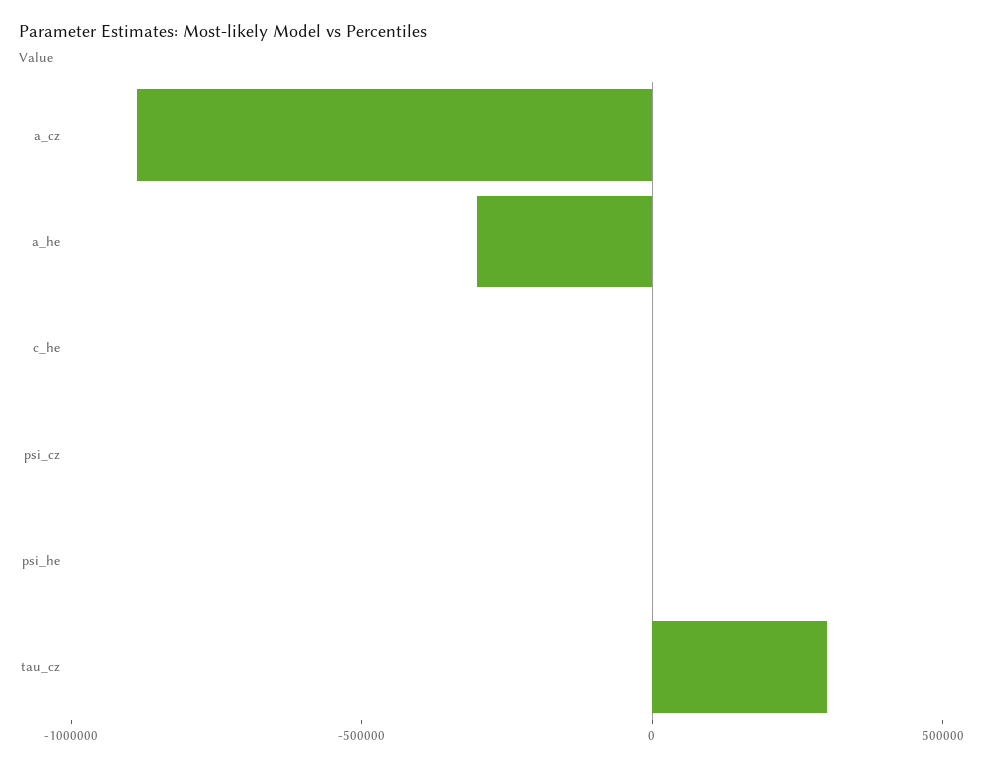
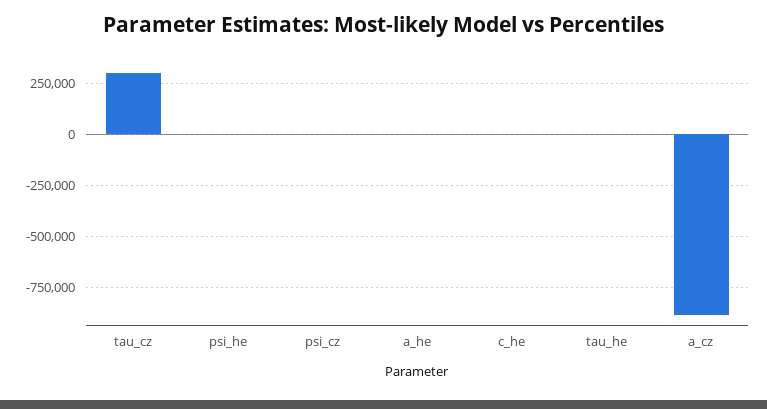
a_he: -300000 -> 0
tau_he: none -> 0

